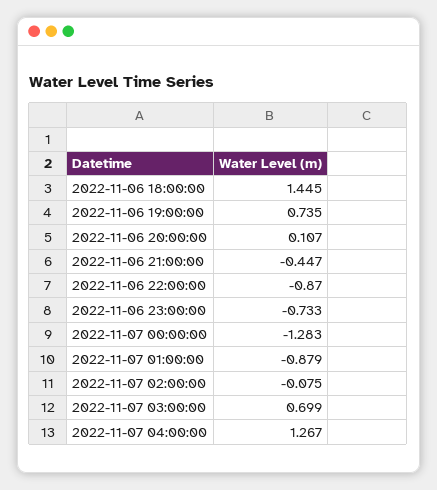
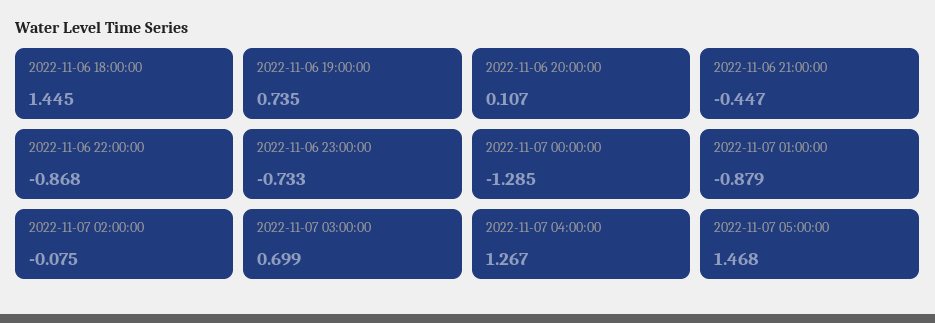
2022-11-06 22:00:00: -0.87 -> -0.868
2022-11-07 00:00:00: -1.283 -> -1.285
2022-11-07 05:00:00: none -> 1.468

